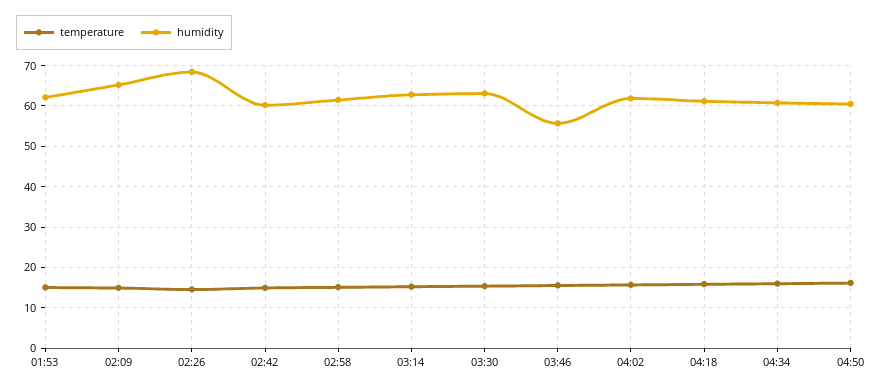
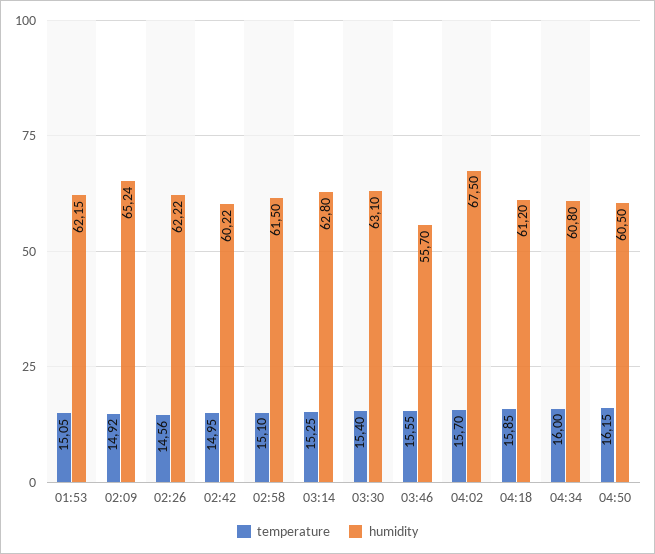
humidity, 02:26: 68 -> 62.22
humidity, 04:02: 62 -> 67.5

